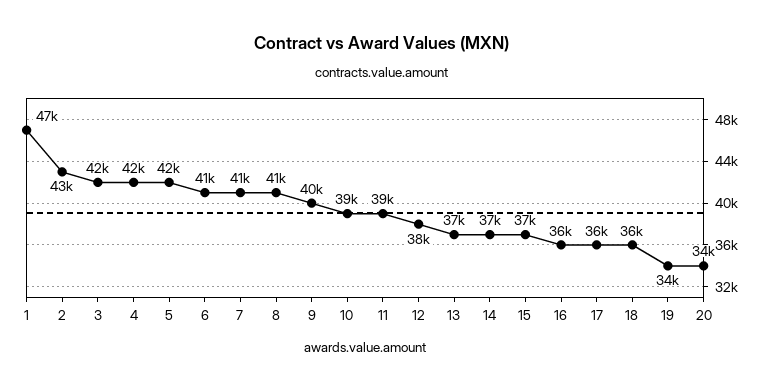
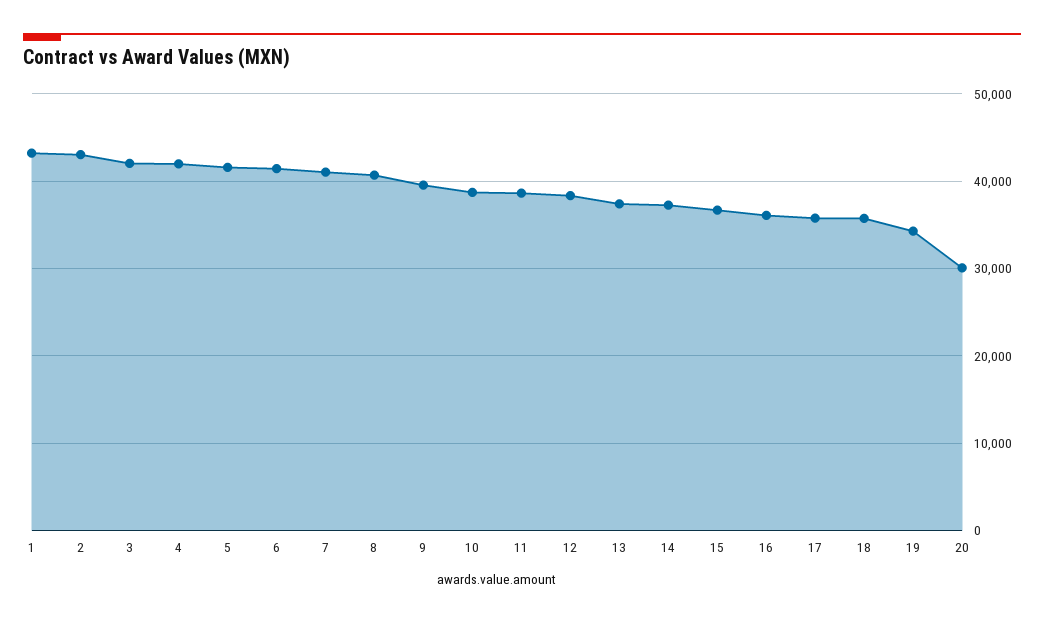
1: 47000 -> 43000
20: 34000 -> 30000

